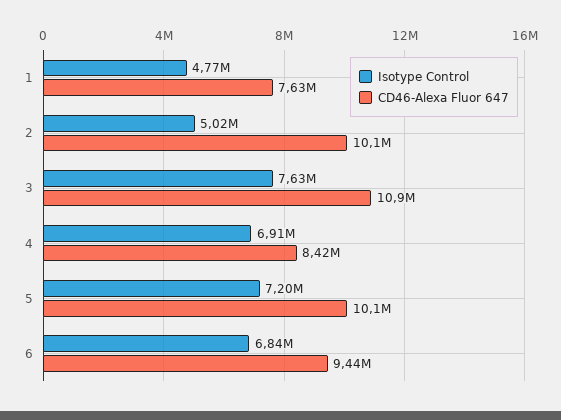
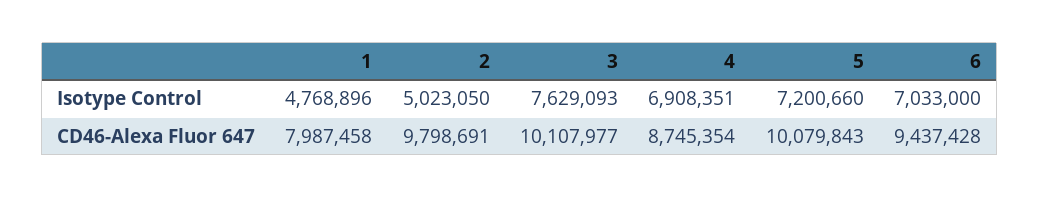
CD46-Alexa Fluor 647, 1: 7630000 -> 7987458
CD46-Alexa Fluor 647, 2: 10100000 -> 9798691
CD46-Alexa Fluor 647, 3: 10900000 -> 10107977
CD46-Alexa Fluor 647, 4: 8420000 -> 8745354
Isotype Control, 6: 6840000 -> 7033000

